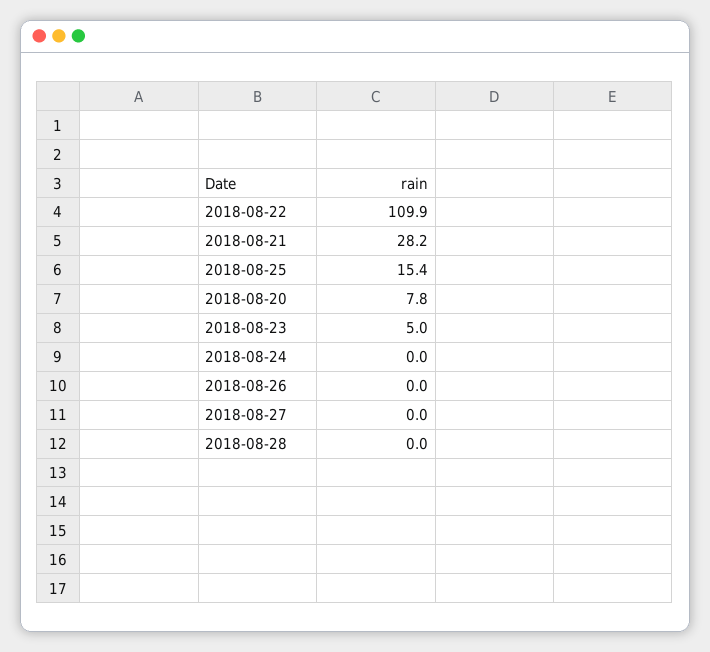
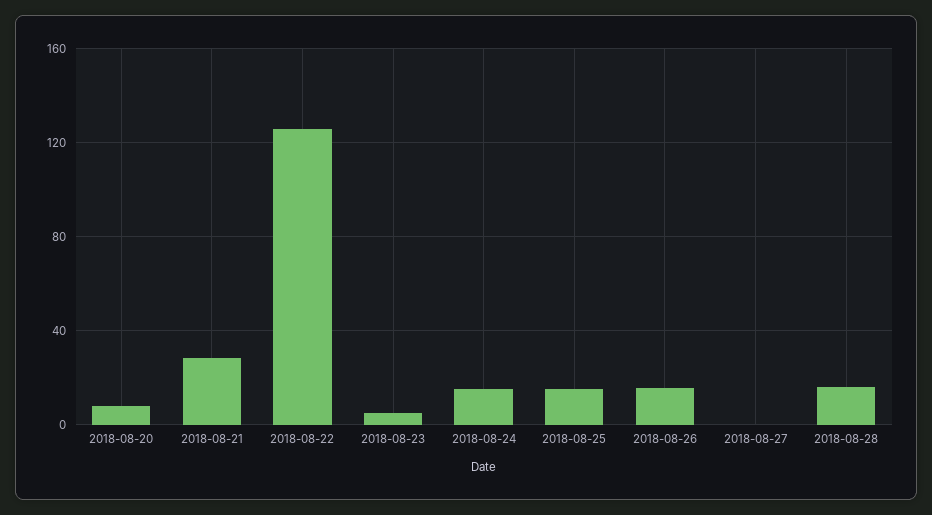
2018-08-22: 109.9 -> 125
2018-08-24: 0 -> 15
2018-08-26: 0 -> 15
2018-08-28: 0 -> 15

